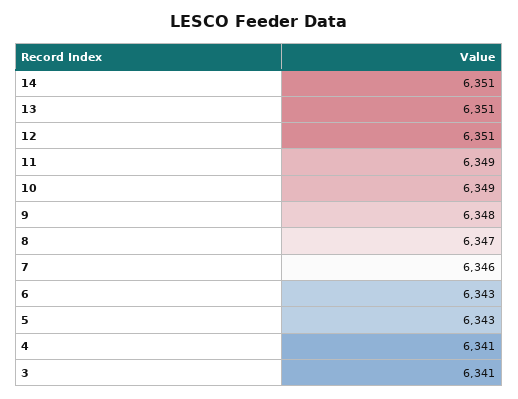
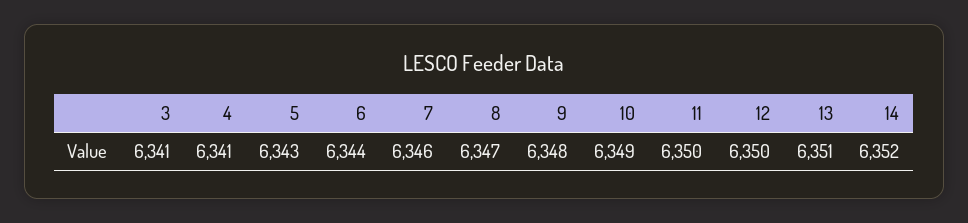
14: 6351 -> 6352
12: 6351 -> 6350
11: 6349 -> 6350
6: 6343 -> 6344

